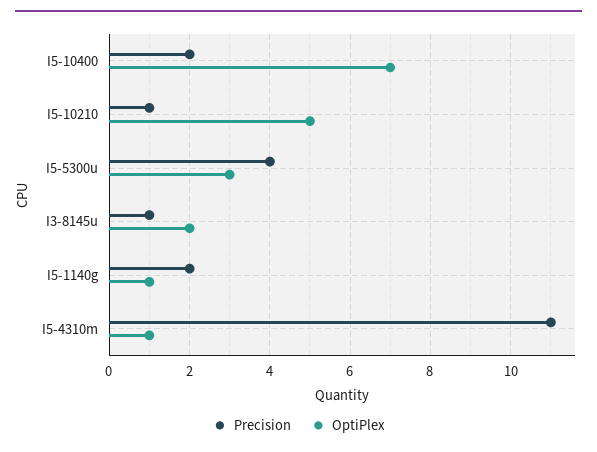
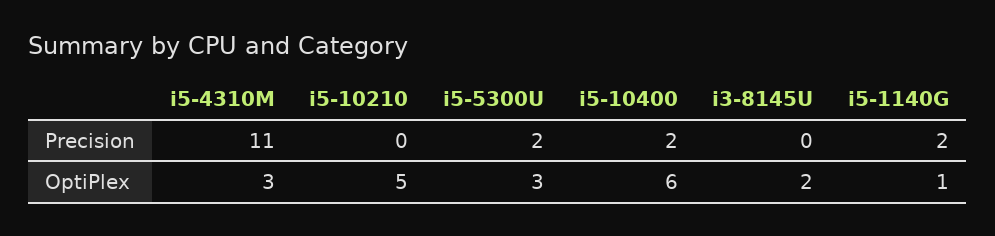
OptiPlex, I5-10400: 7 -> 6
Precision, I5-10210: 1 -> 0
Precision, I5-5300u: 4 -> 2
Precision, I3-8145u: 1 -> 0
OptiPlex, I5-4310m: 1 -> 3

